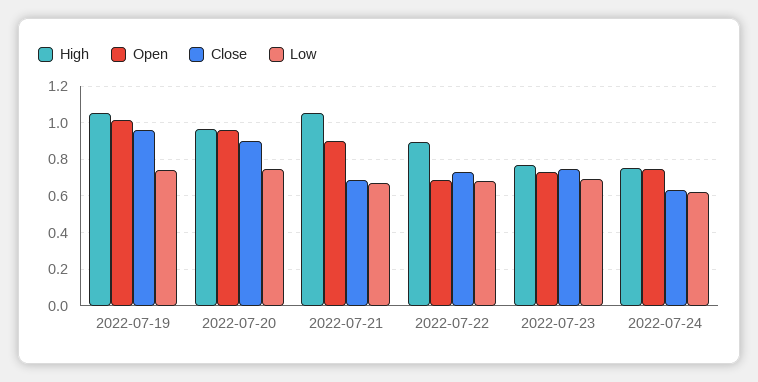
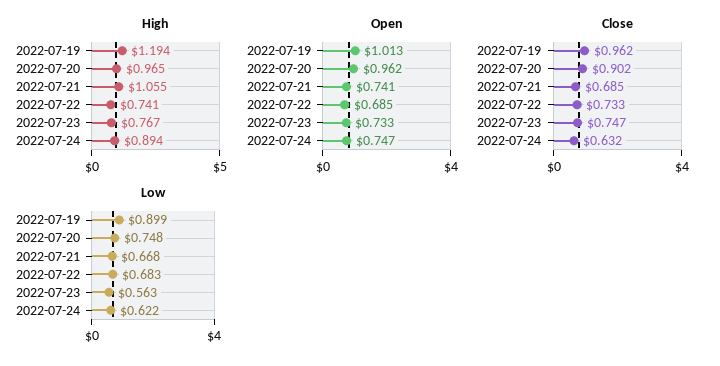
High, 2022-07-19: 1.05 -> 1.194
Low, 2022-07-19: 0.75 -> 0.899
Open, 2022-07-21: 0.9 -> 0.741
High, 2022-07-22: 0.9 -> 0.741
Low, 2022-07-23: 0.7 -> 0.563
High, 2022-07-24: 0.75 -> 0.894

